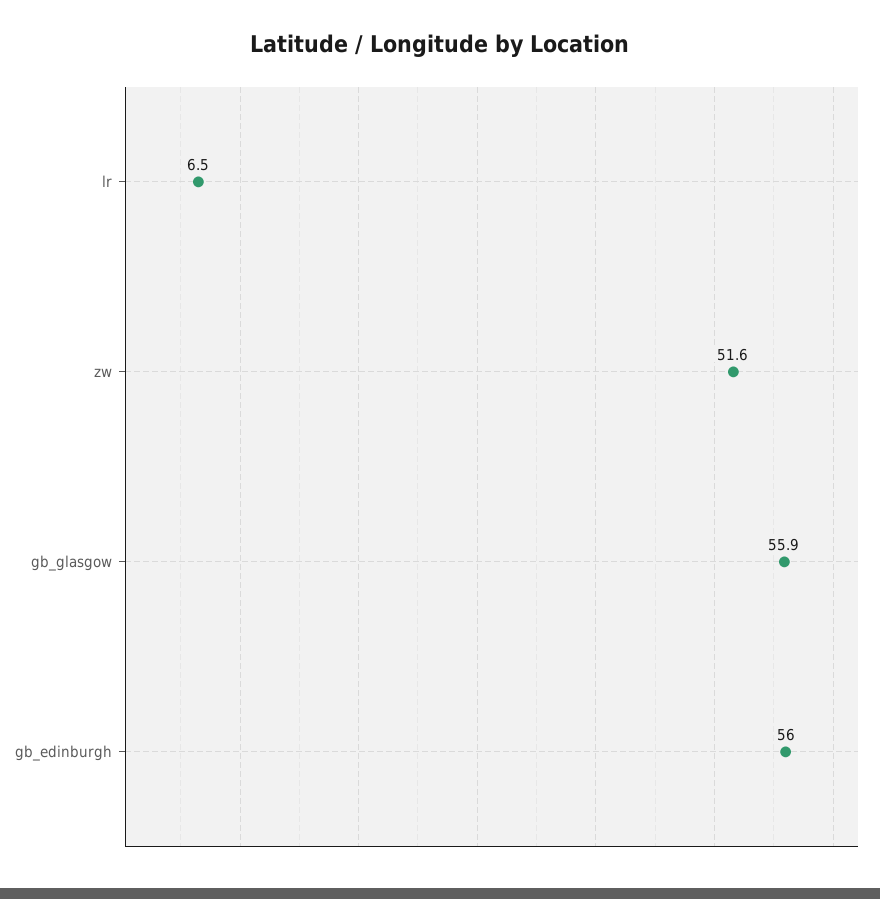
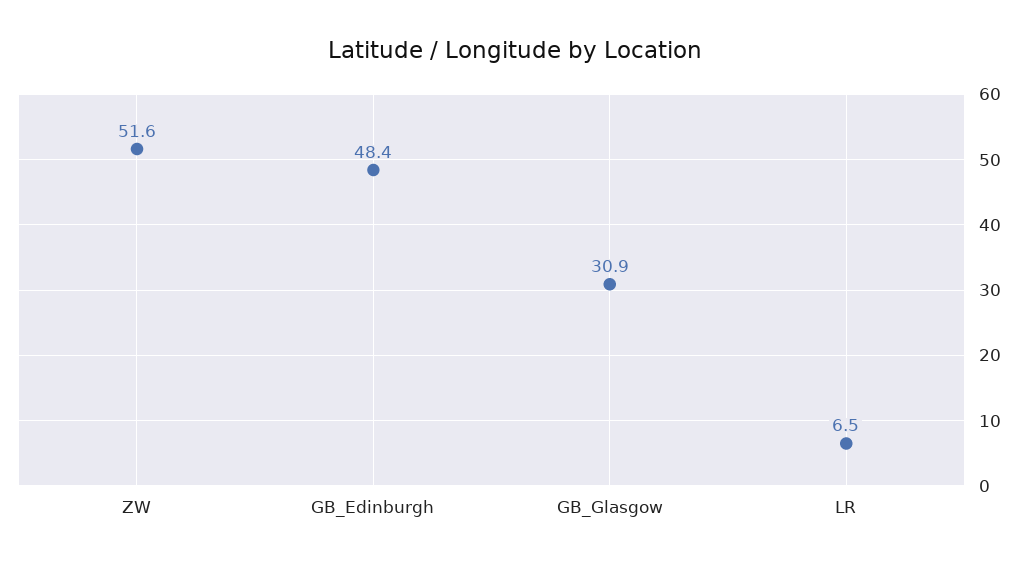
gb_glasgow: 55.9 -> 30.9
gb_edinburgh: 56 -> 48.4

